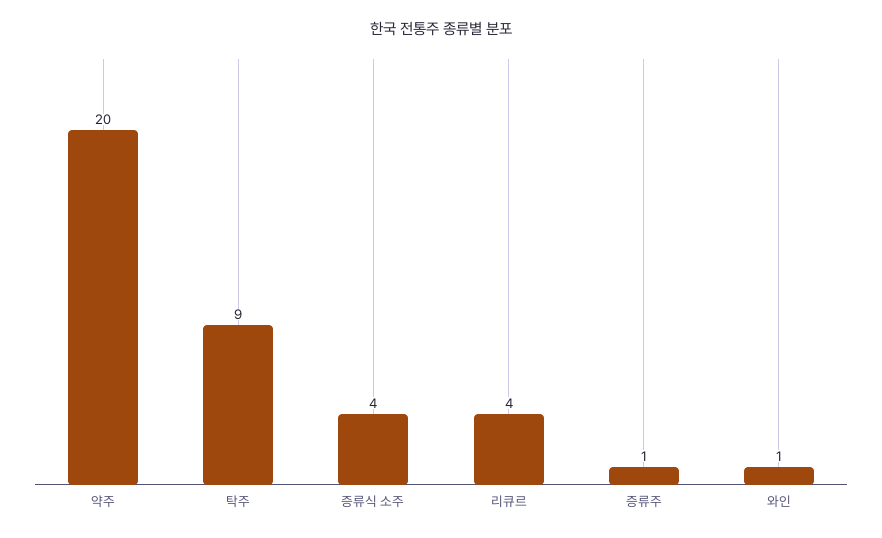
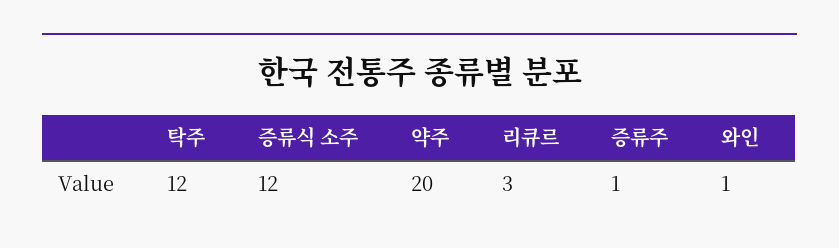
탁주: 9 -> 12
증류식 소주: 4 -> 12
리큐르: 4 -> 3

